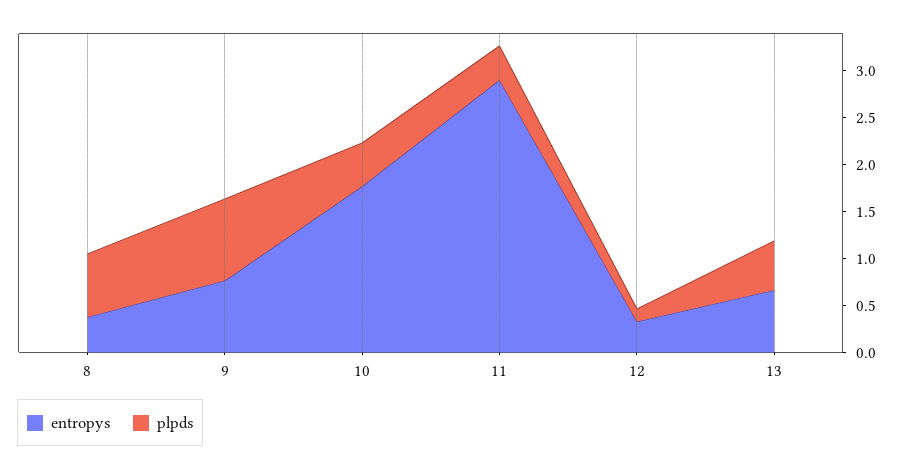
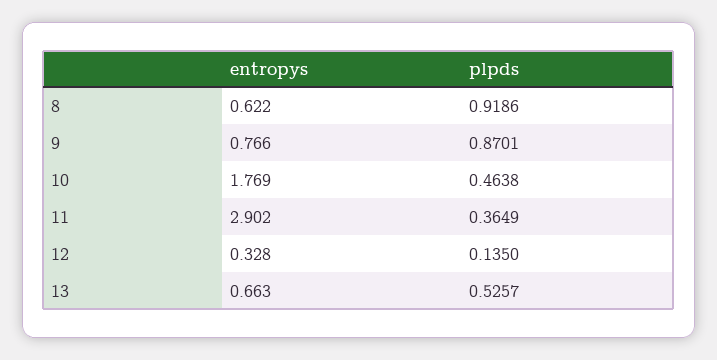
entropys, 8: 0.4 -> 0.622
plpds, 8: 0.7 -> 0.9186

